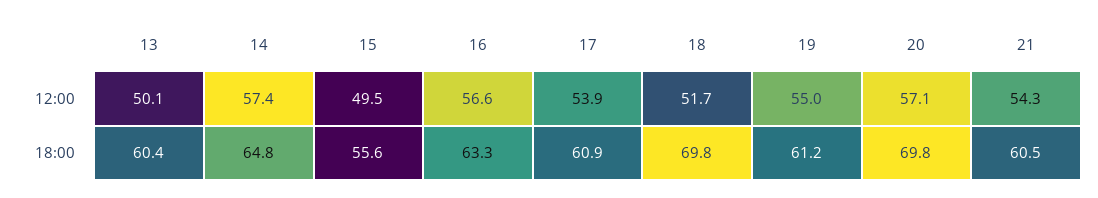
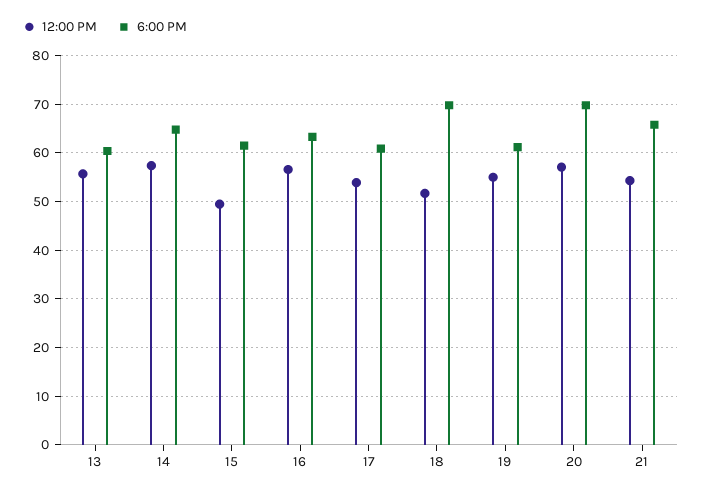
12:00, 13: 50.1 -> 56
18:00, 15: 55.6 -> 62
18:00, 21: 60.5 -> 66

